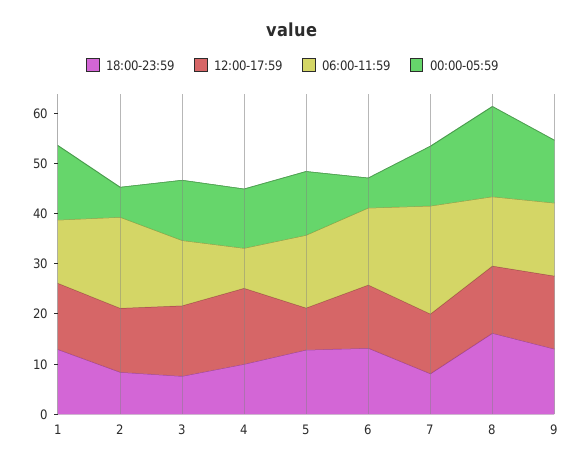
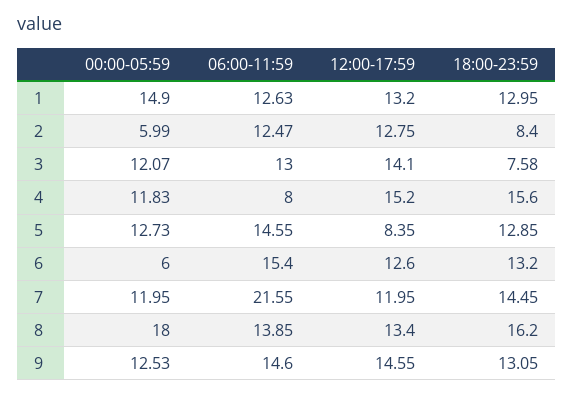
06:00-11:59, 2: 18 -> 12.47
18:00-23:59, 4: 10 -> 15.6
18:00-23:59, 7: 8 -> 14.45

